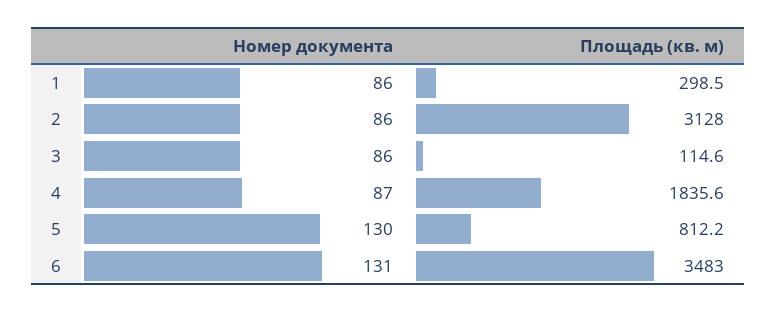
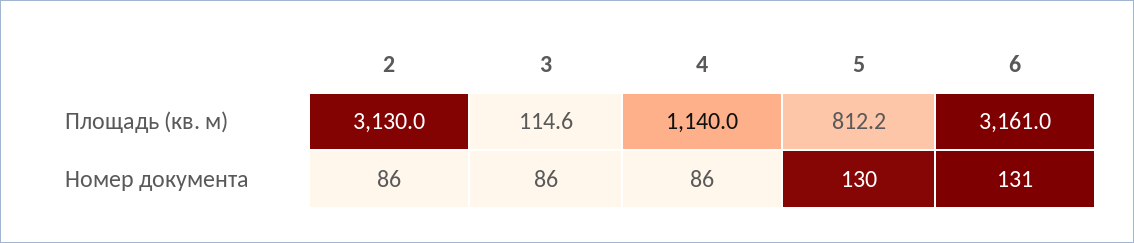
Номер документа, 1: 86 -> none
Площадь (кв. м), 1: 298.5 -> none
Площадь (кв. м), 2: 3128 -> 3130
Номер документа, 4: 87 -> 86
Площадь (кв. м), 4: 1835.6 -> 1140
Площадь (кв. м), 6: 3483 -> 3161

